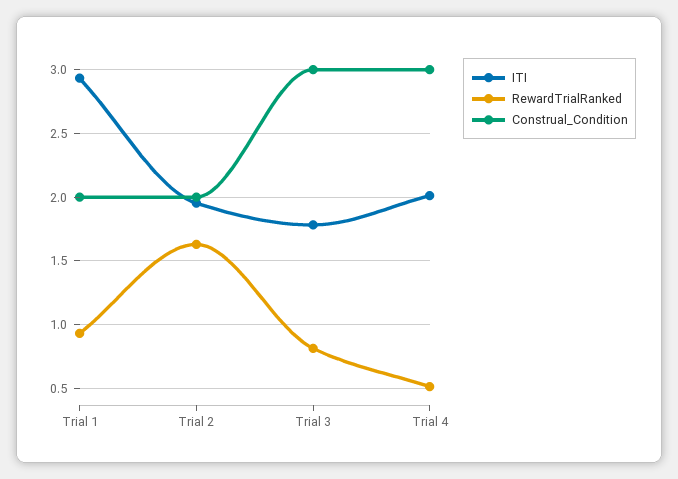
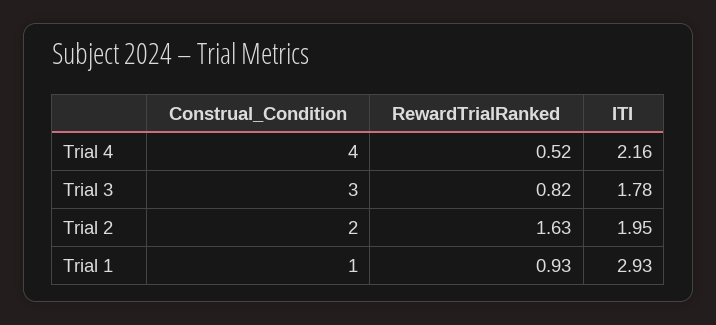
Construal_Condition, Trial 1: 2 -> 1
ITI, Trial 4: 2 -> 2.16
Construal_Condition, Trial 4: 3 -> 4

